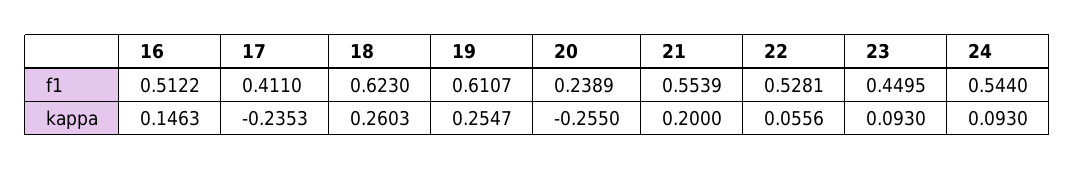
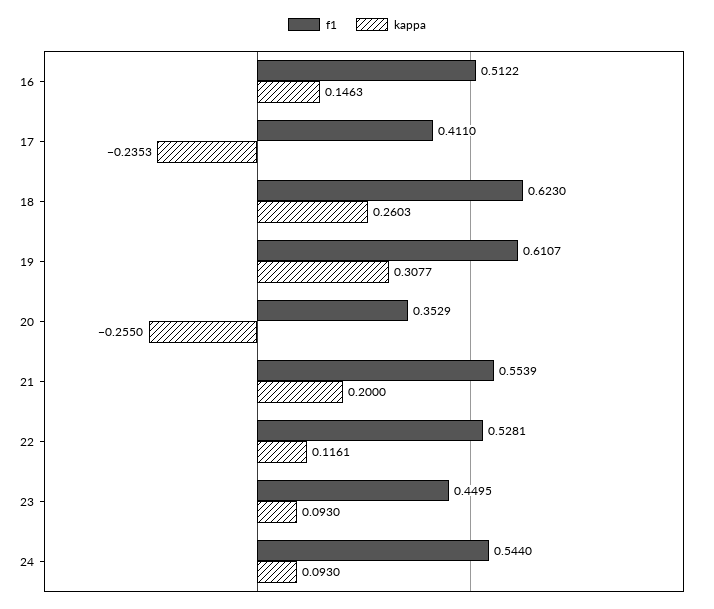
f1, 20: 0.2389 -> 0.3529
kappa, 19: 0.2547 -> 0.3077
kappa, 22: 0.0556 -> 0.1161

